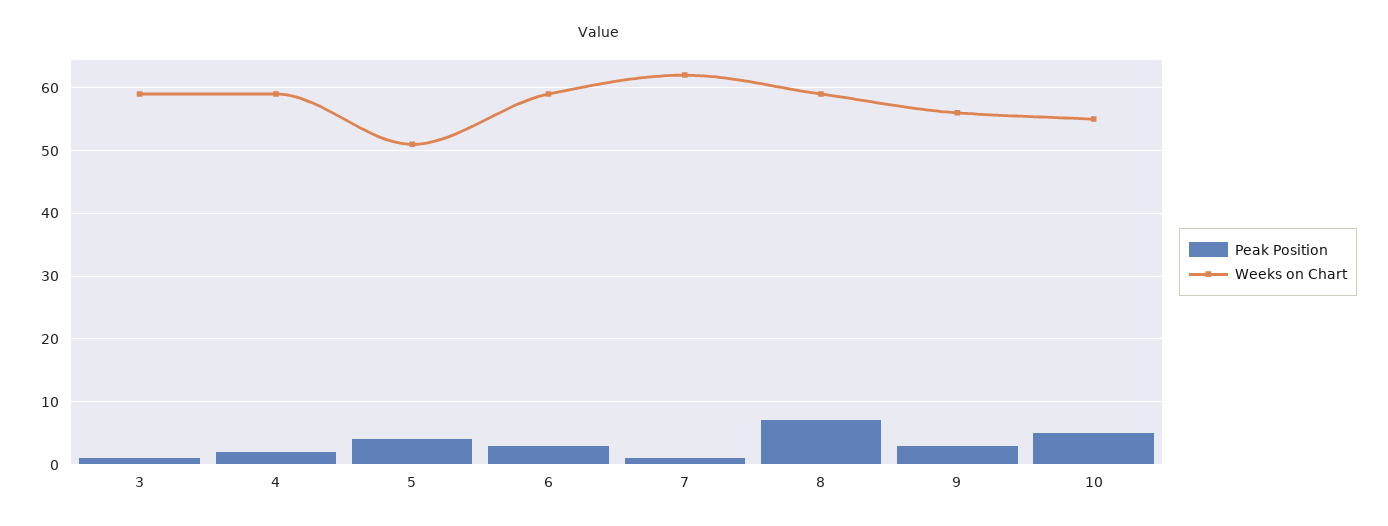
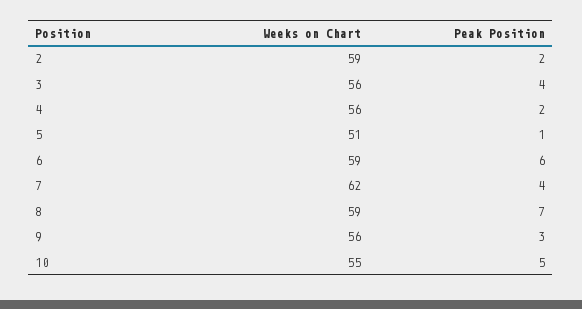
Peak Position, 3: 1 -> 4
Weeks on Chart, 3: 59 -> 56
Weeks on Chart, 4: 59 -> 56
Peak Position, 5: 4 -> 1
Peak Position, 6: 3 -> 6
Peak Position, 7: 1 -> 4
Weeks on Chart, 2: none -> 59
Peak Position, 2: none -> 2

